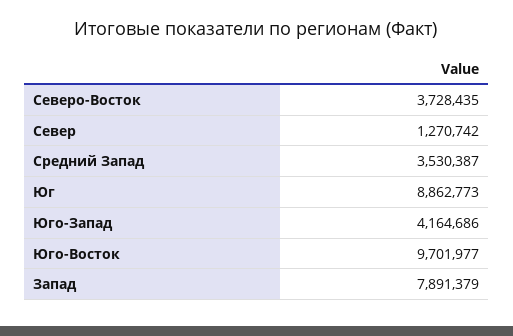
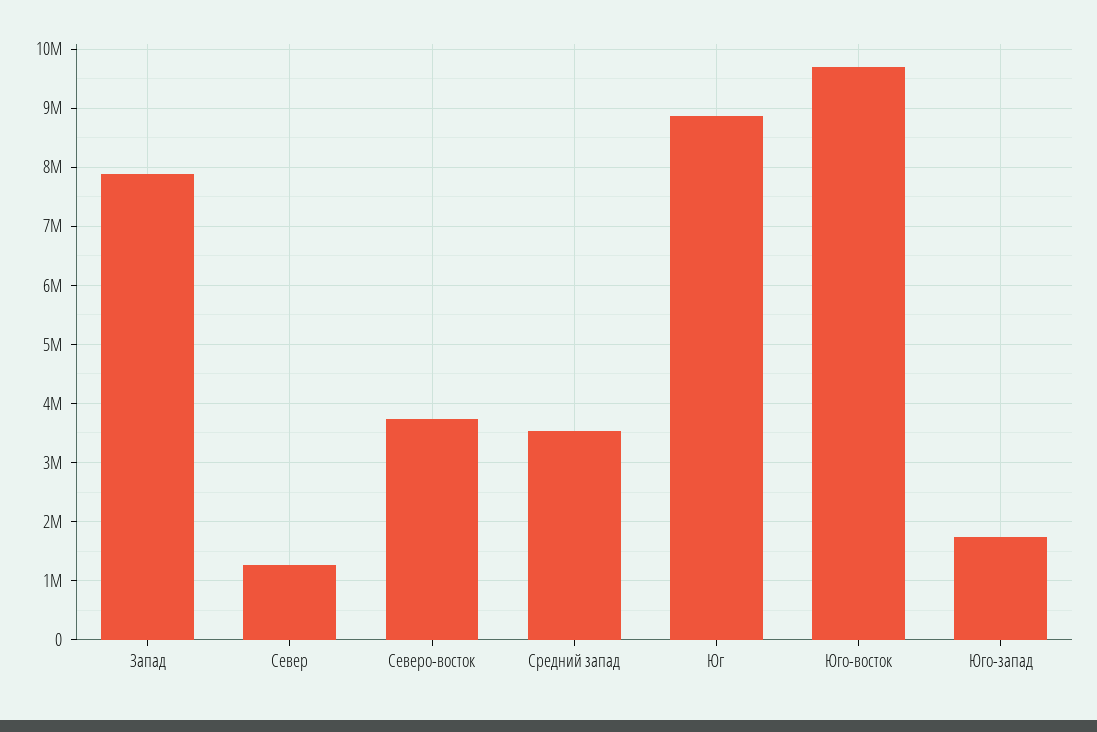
Юго-Запад: 4164686 -> 1800000

